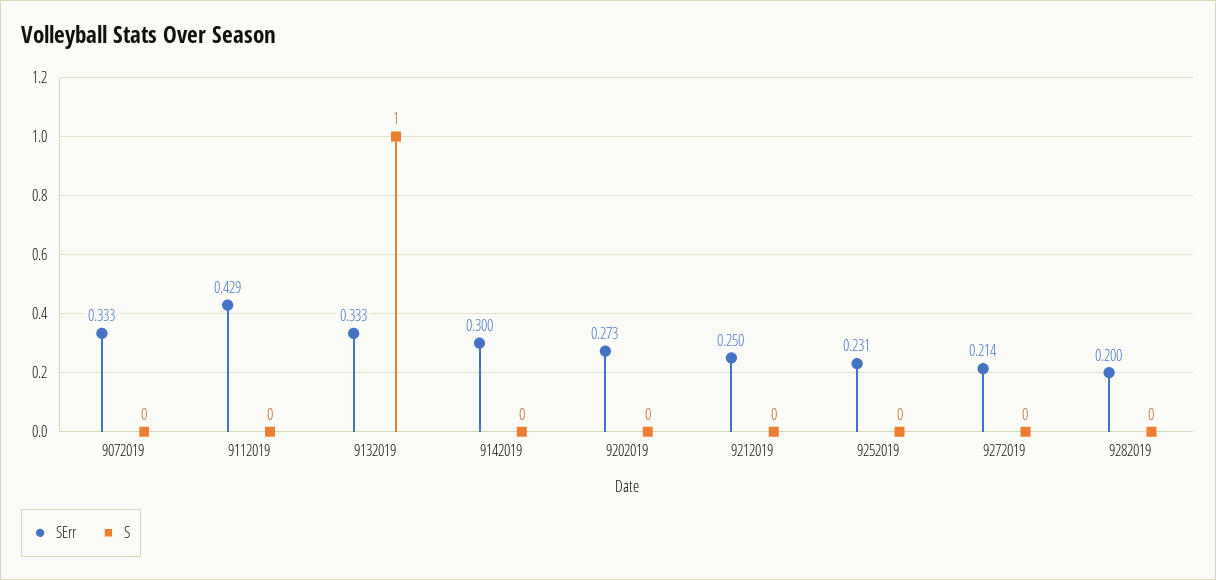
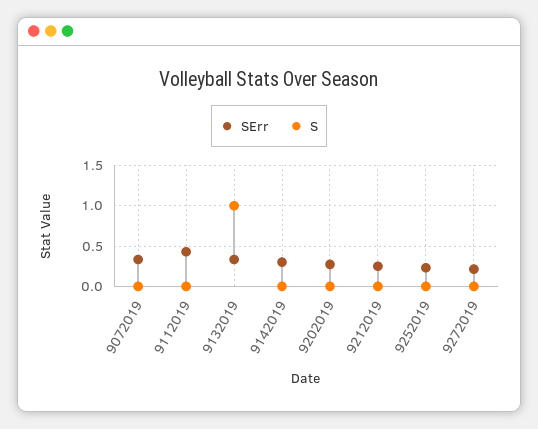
SErr, 9282019: 0.2 -> none
S, 9282019: 0 -> none

